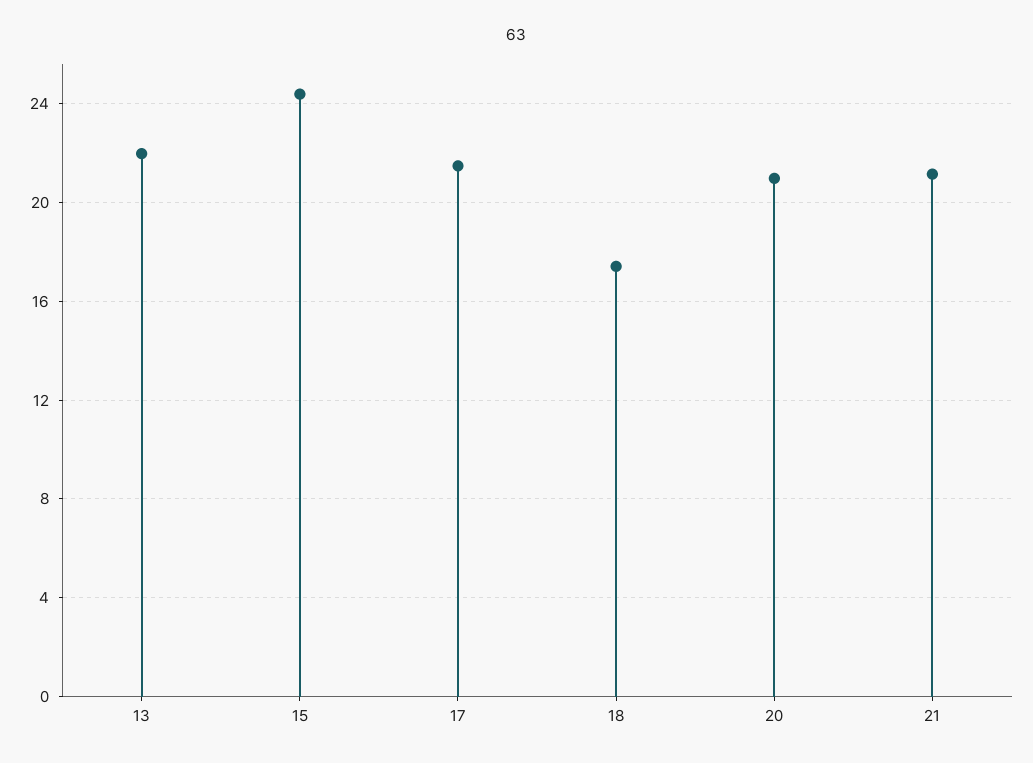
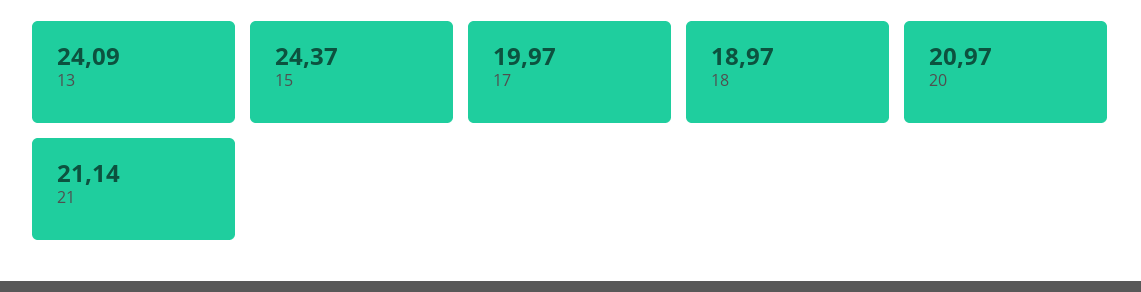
13: 22 -> 24.09
17: 21.5 -> 19.97
18: 17.5 -> 18.97

